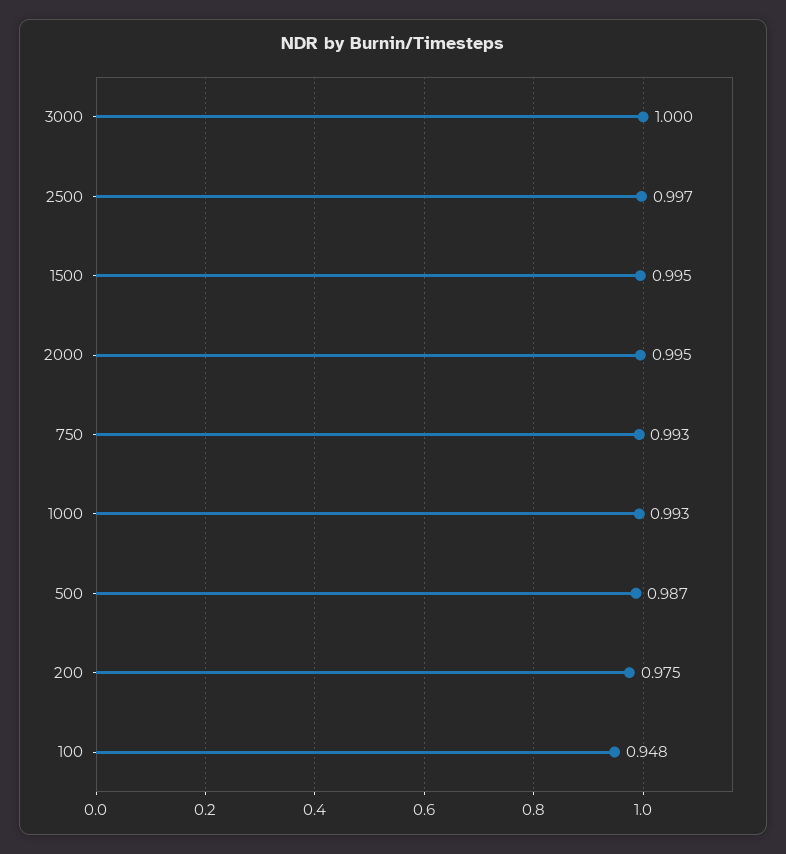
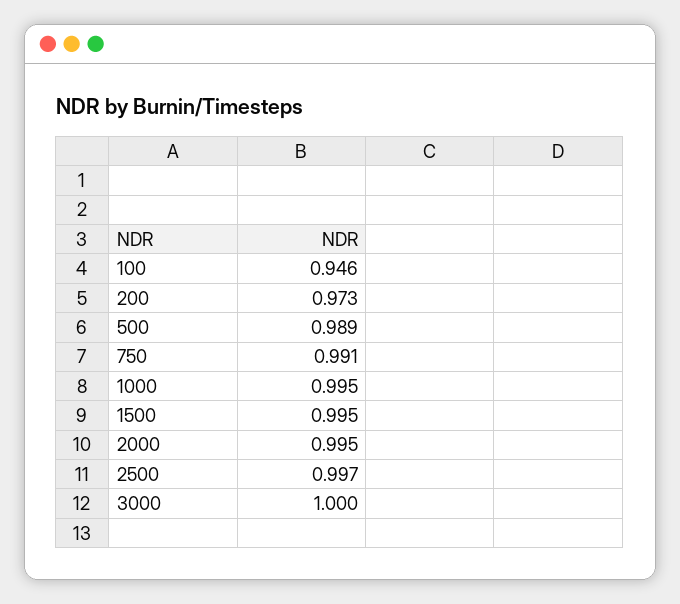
750: 0.993 -> 0.991
1000: 0.993 -> 0.995
500: 0.987 -> 0.989
200: 0.975 -> 0.973
100: 0.948 -> 0.946

